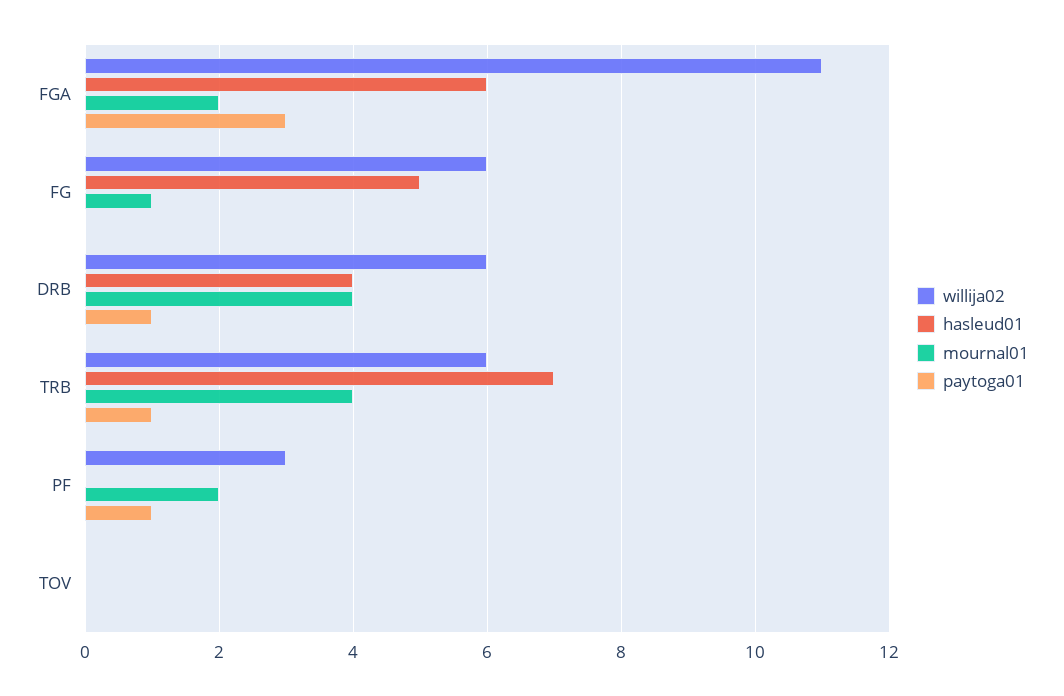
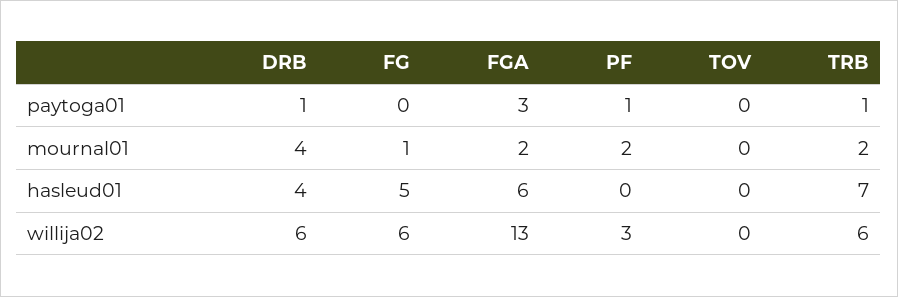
willija02, FGA: 11 -> 13
mournal01, TRB: 4 -> 2

